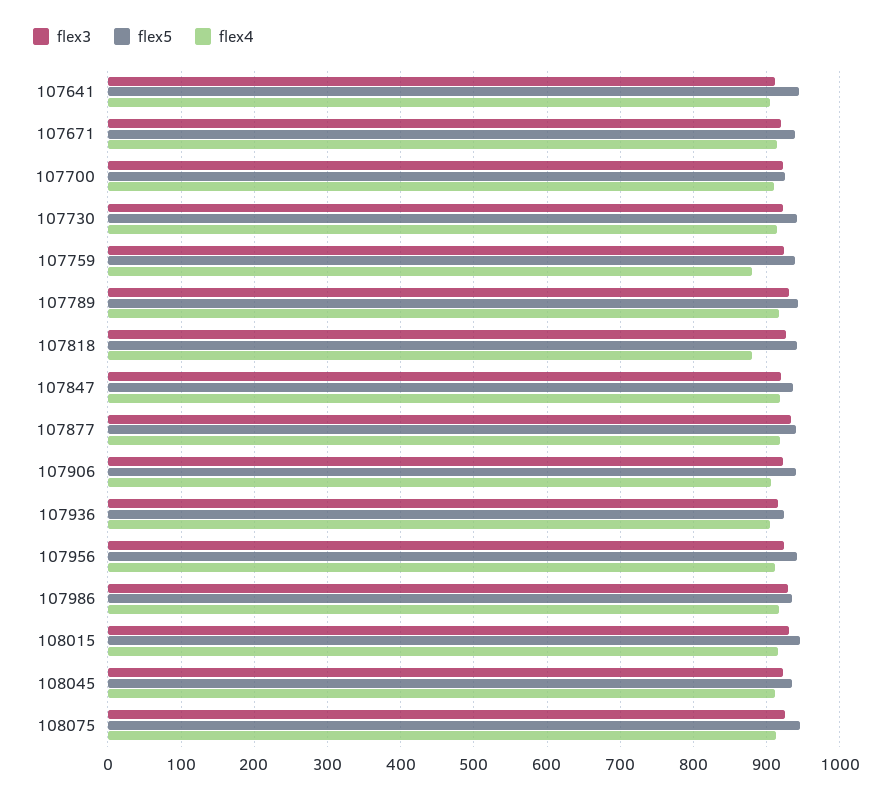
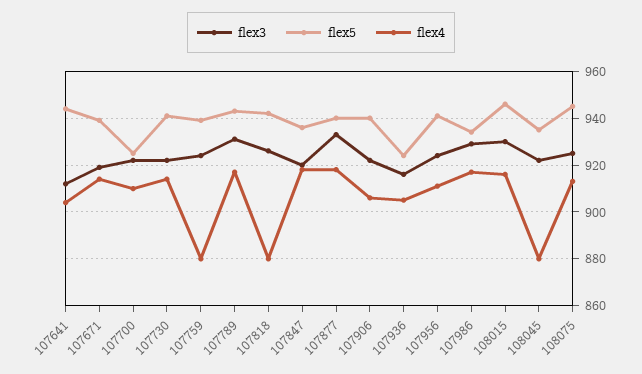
flex4, 108045: 910 -> 880

